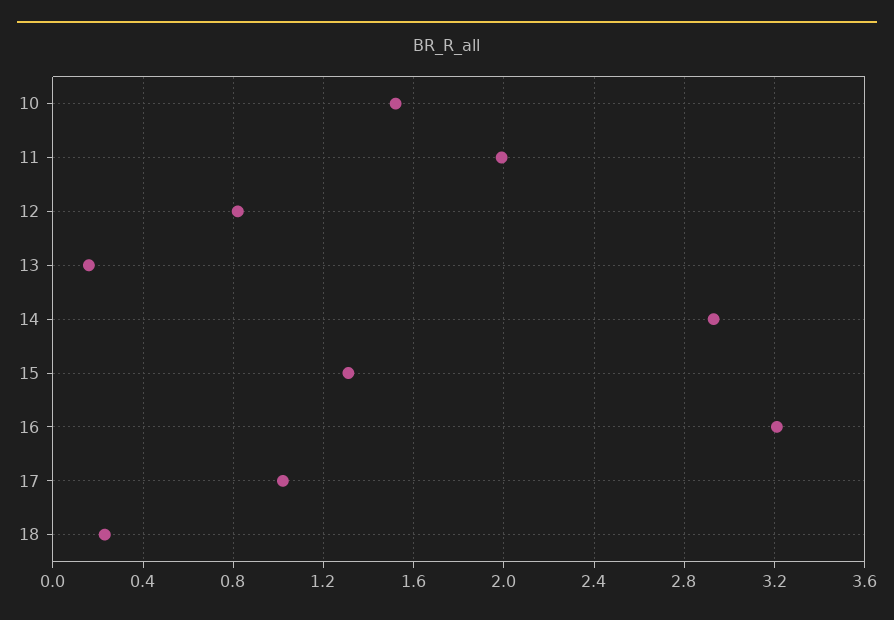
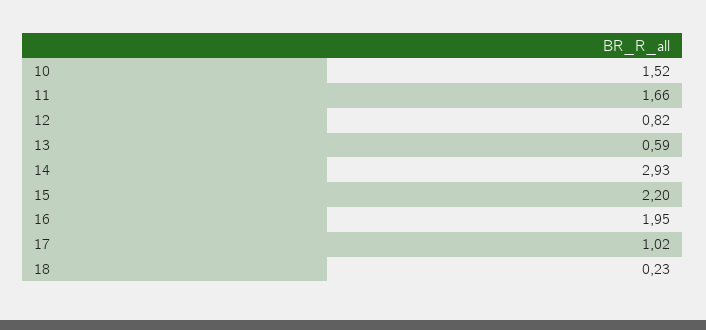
11: 2 -> 1.66
13: 0.15 -> 0.59
15: 1.3 -> 2.2
16: 3.2 -> 1.95

